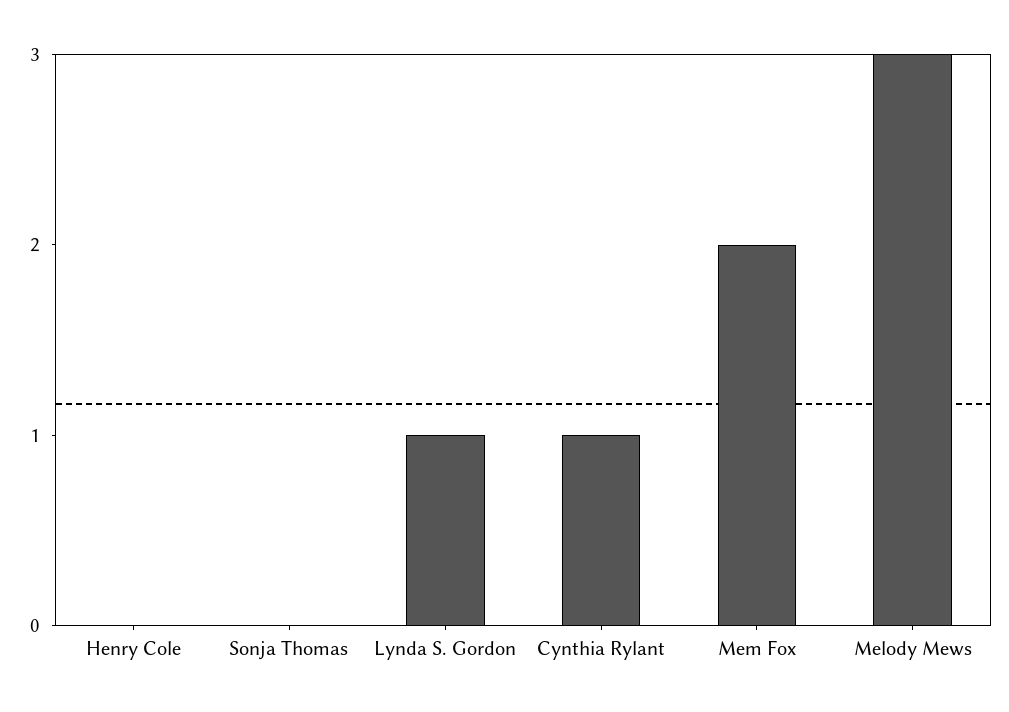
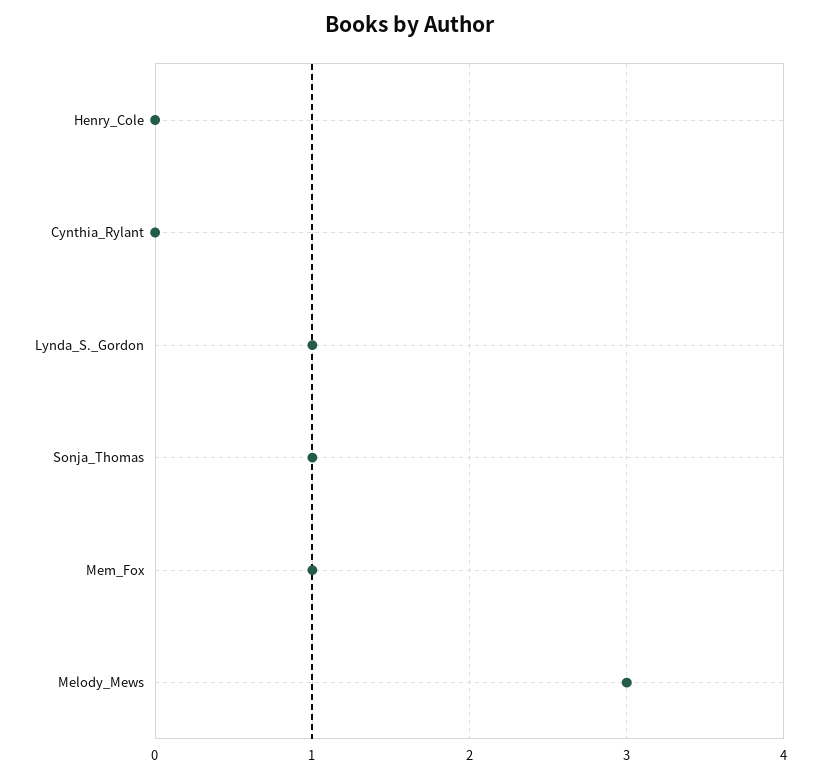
Sonja Thomas: 0 -> 1
Cynthia Rylant: 1 -> 0
Mem Fox: 2 -> 1

